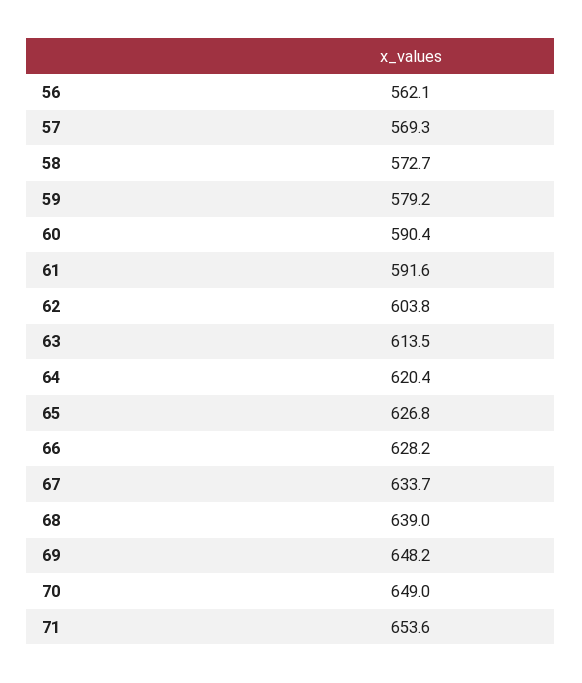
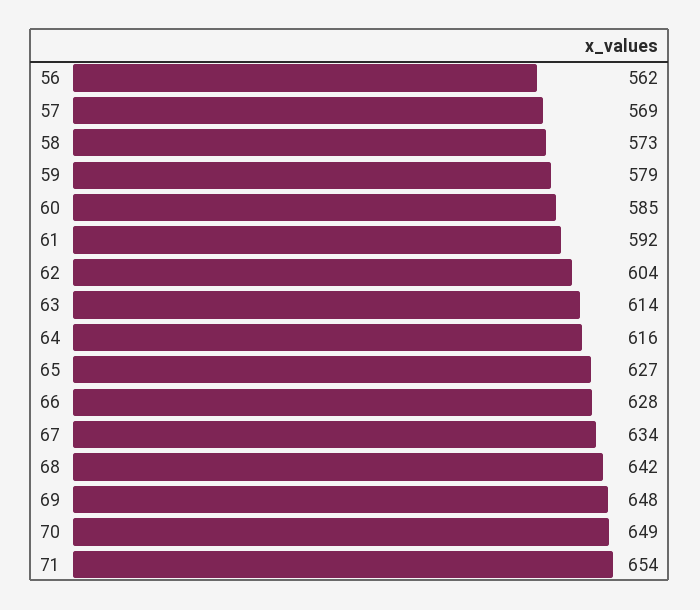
60: 590.4 -> 585
64: 620.4 -> 616
68: 639 -> 642

